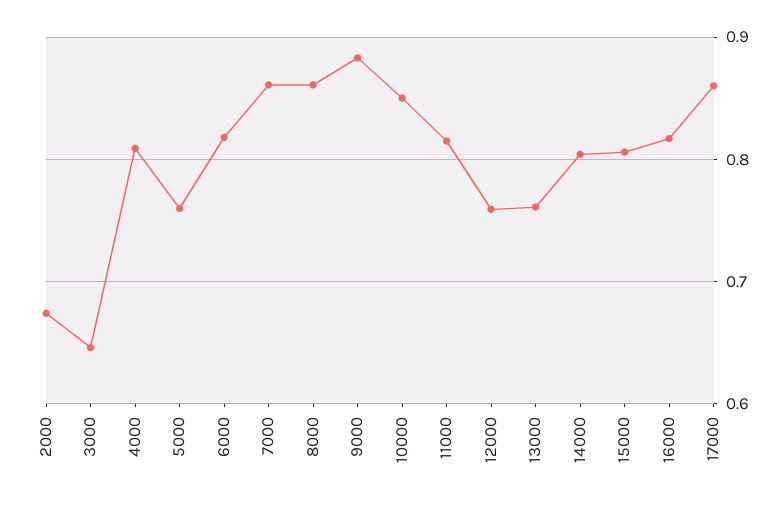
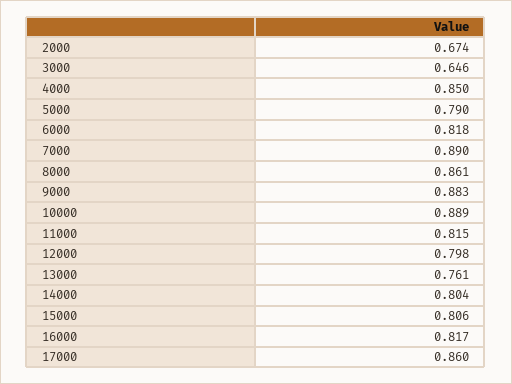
4000: 0.81 -> 0.85
5000: 0.76 -> 0.79
7000: 0.86 -> 0.89
10000: 0.85 -> 0.889
12000: 0.76 -> 0.798

